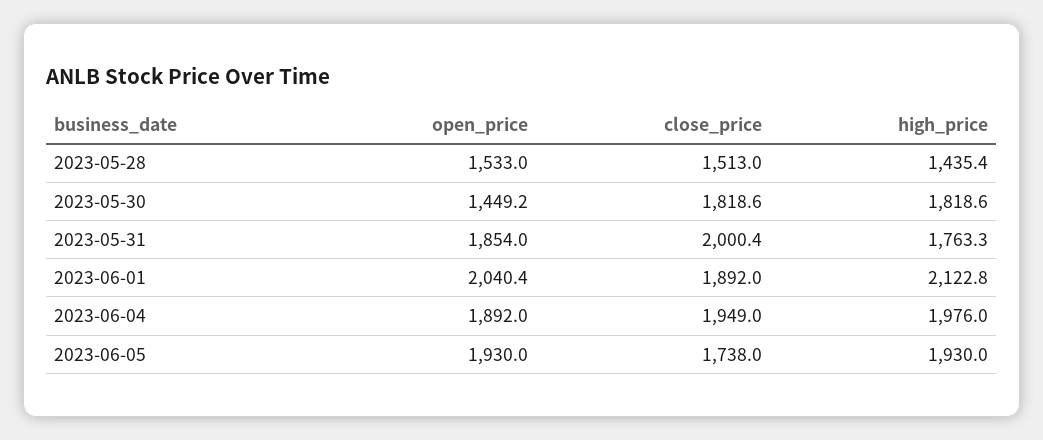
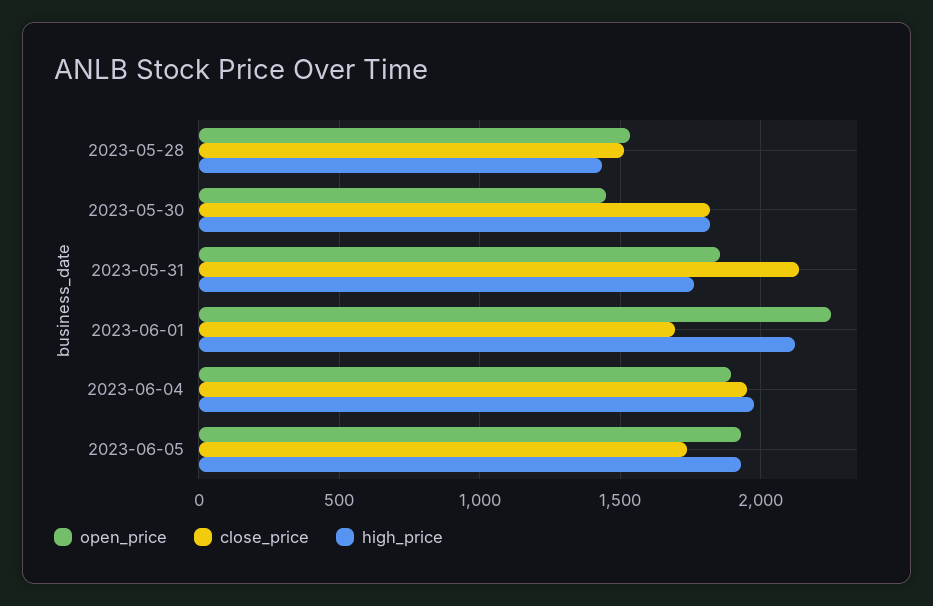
close_price, 2023-05-31: 2000.4 -> 2150
open_price, 2023-06-01: 2040.4 -> 2250
close_price, 2023-06-01: 1892 -> 1700

